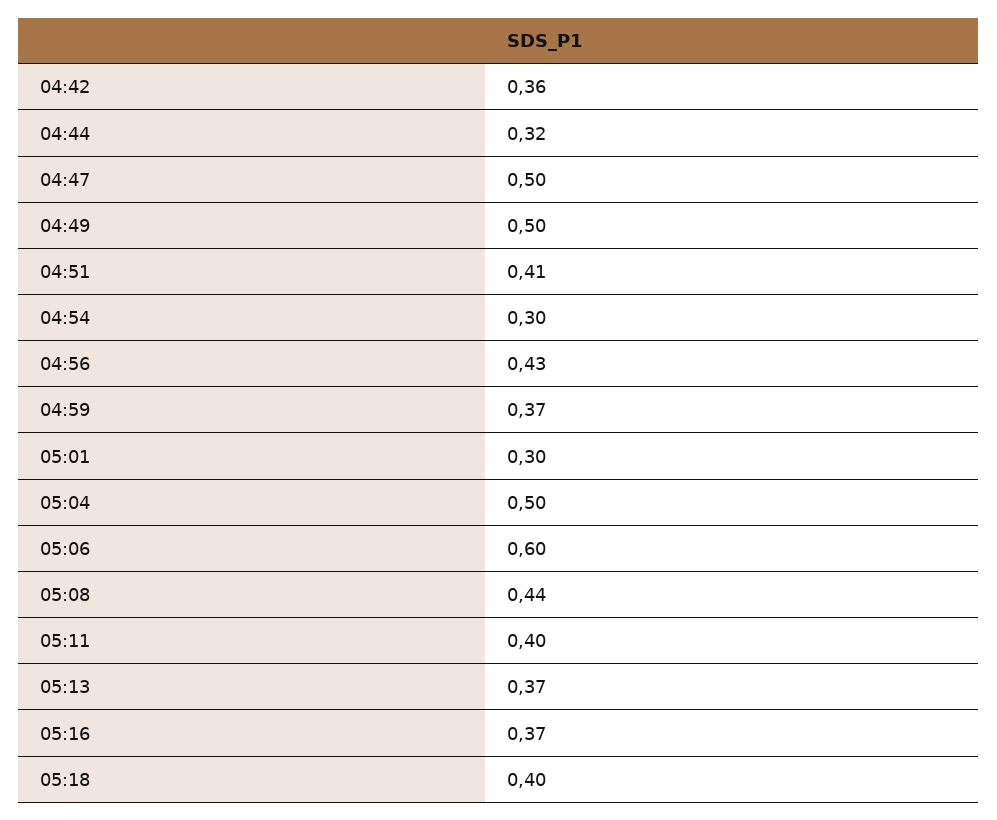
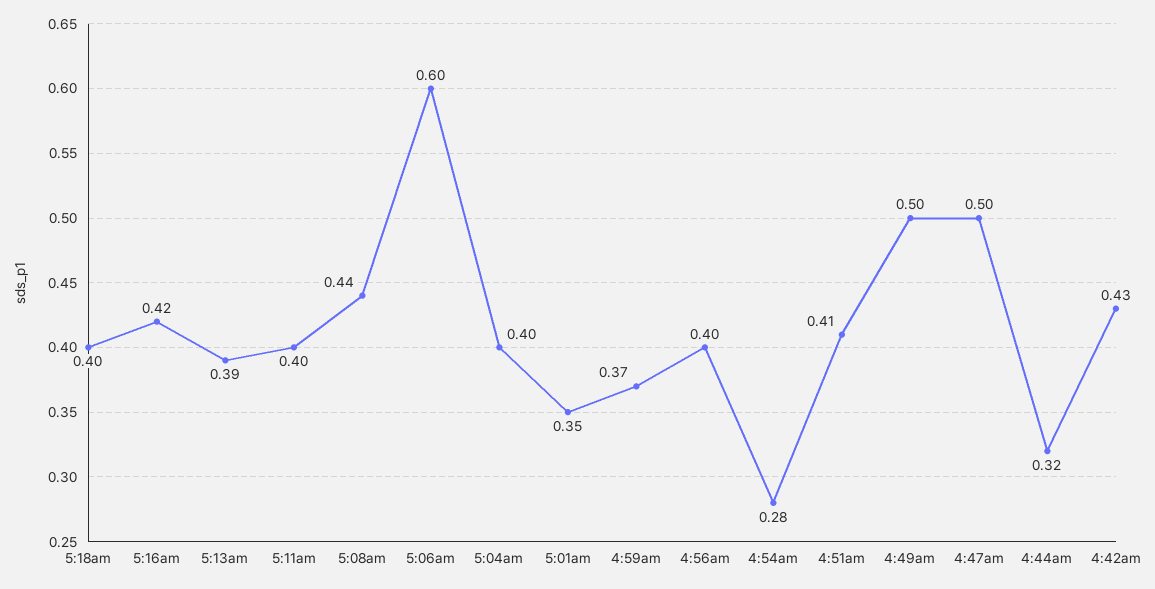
04:42: 0.36 -> 0.43
04:54: 0.3 -> 0.28
04:56: 0.43 -> 0.4
05:01: 0.3 -> 0.35
05:04: 0.5 -> 0.4
05:13: 0.37 -> 0.39
05:16: 0.37 -> 0.42

